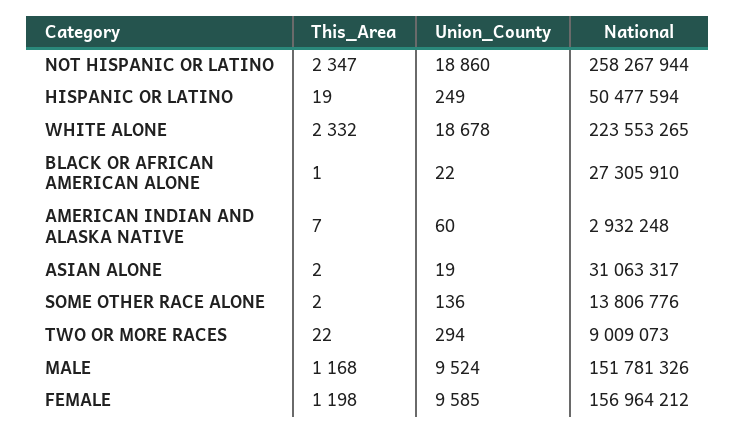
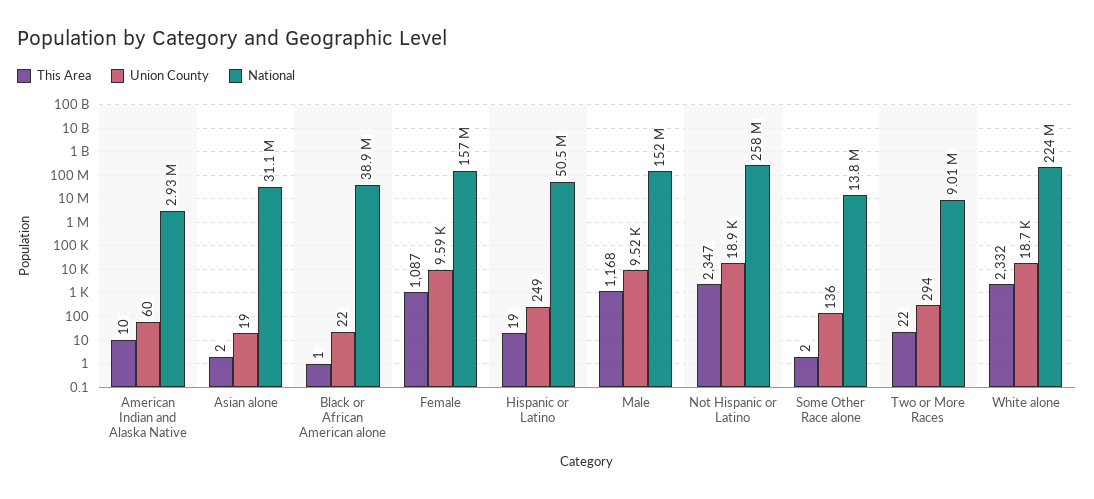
National, BLACK OR AFRICAN AMERICAN ALONE: 27305910 -> 38900000
This_Area, AMERICAN INDIAN AND ALASKA NATIVE: 7 -> 10
This_Area, FEMALE: 1198 -> 1087

